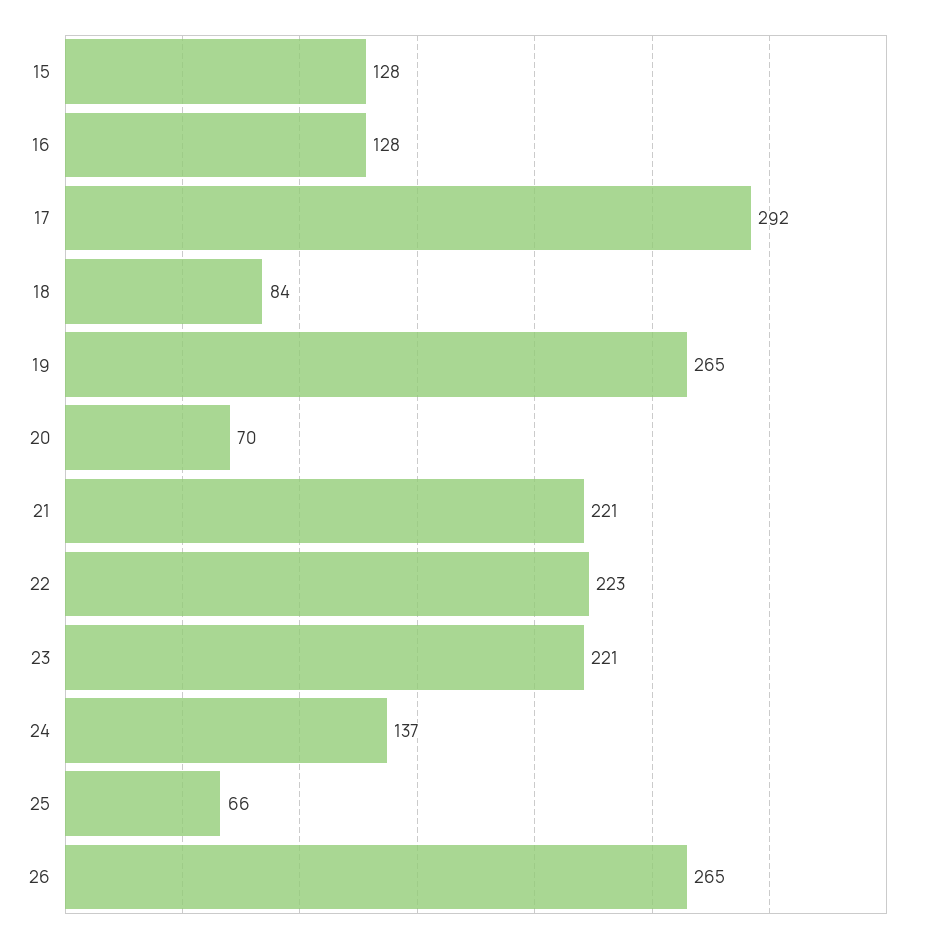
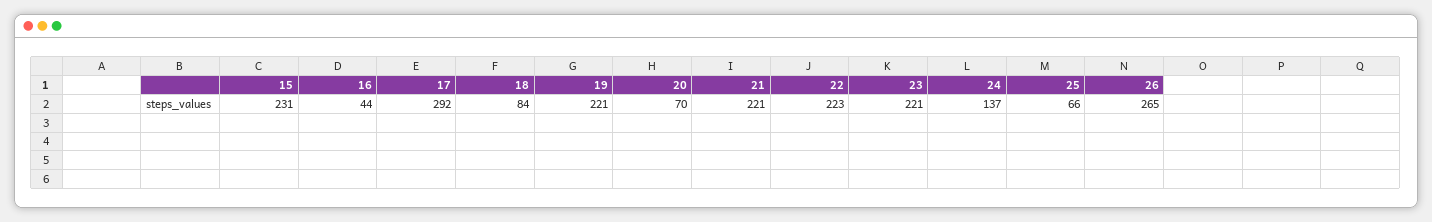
15: 128 -> 231
16: 128 -> 44
19: 265 -> 221

